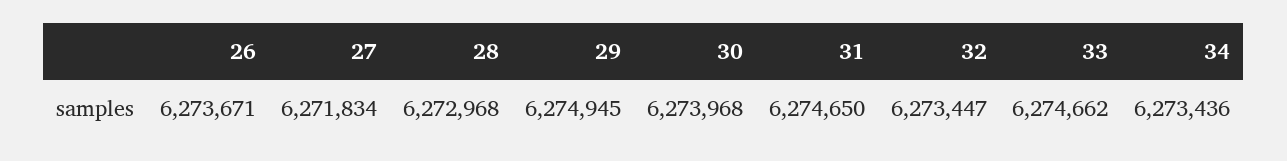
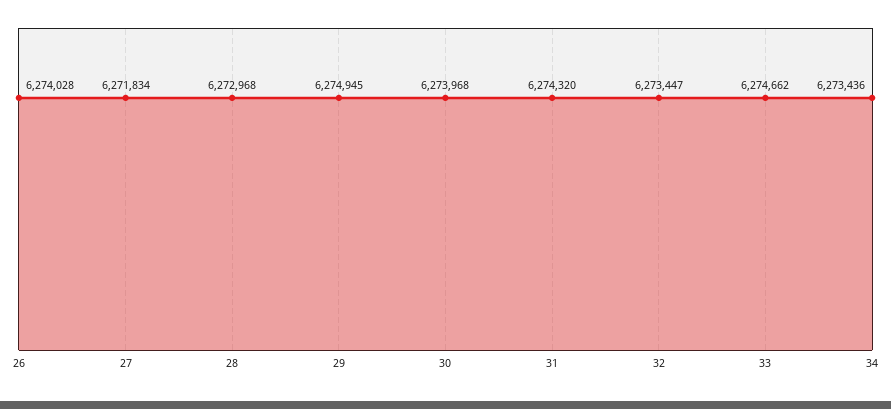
26: 6273671 -> 6274028
31: 6274650 -> 6274320

